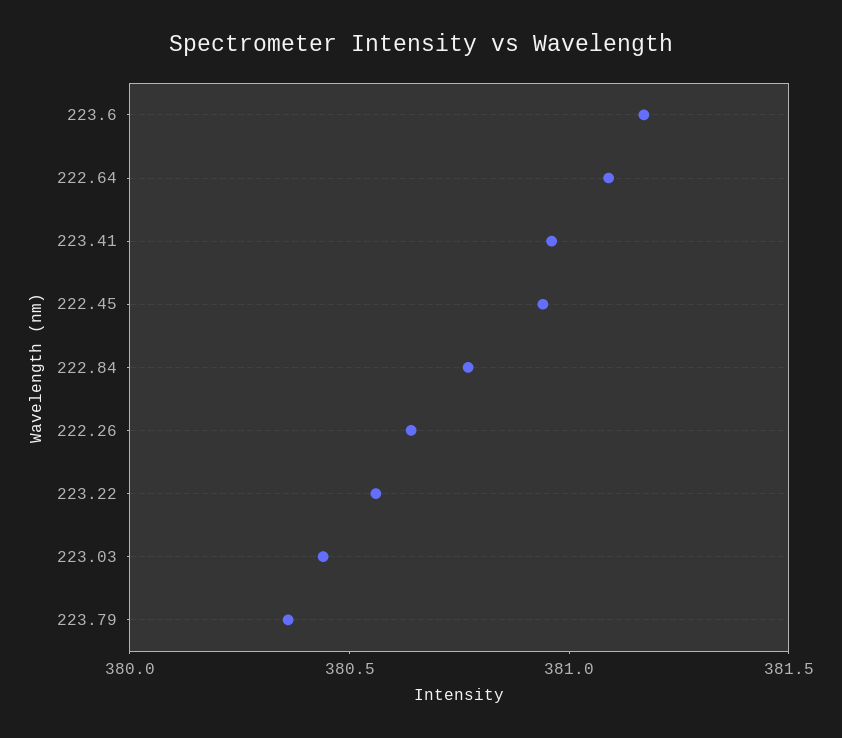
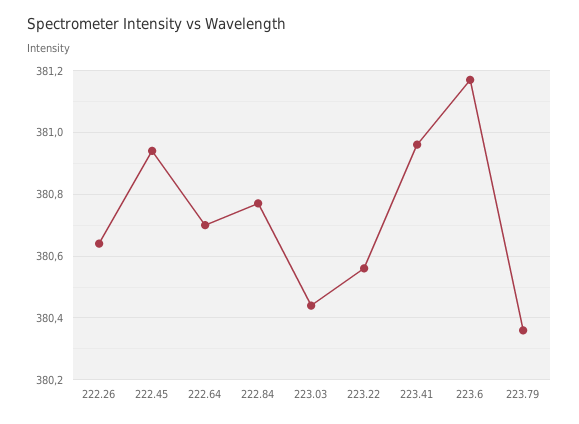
222.64: 381.1 -> 380.7

